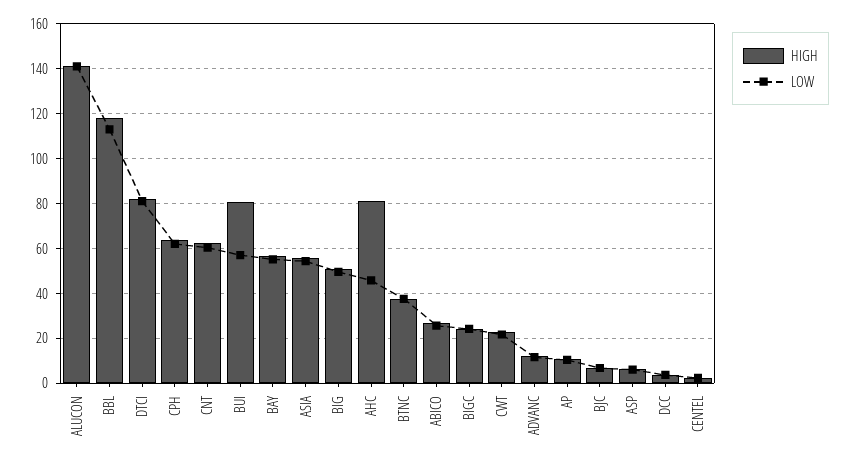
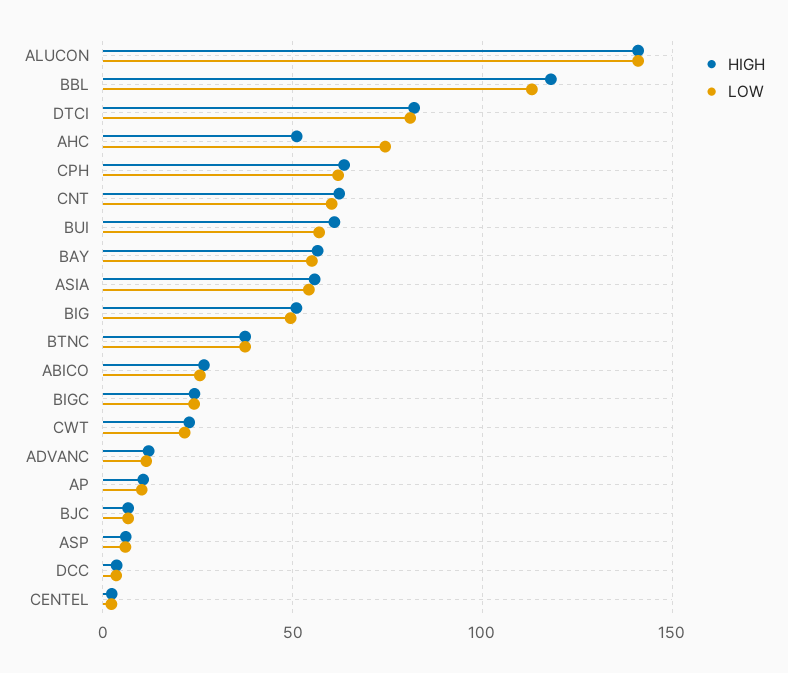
HIGH, BUI: 80 -> 60
HIGH, AHC: 80 -> 50
LOW, AHC: 45 -> 75

